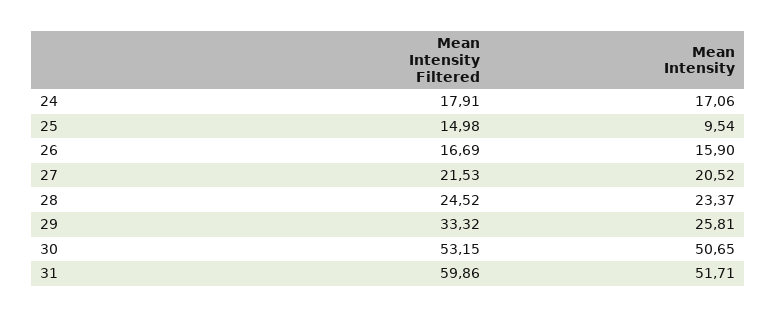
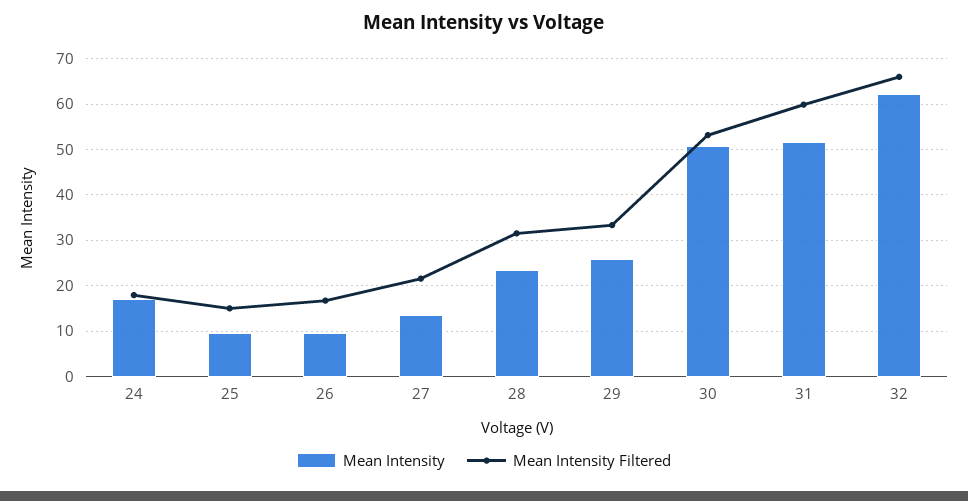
Mean Intensity, 26: 15.9 -> 10
Mean Intensity, 27: 20.52 -> 14
Mean Intensity Filtered, 28: 24.52 -> 32
Mean Intensity, 32: none -> 62
Mean Intensity Filtered, 32: none -> 66

